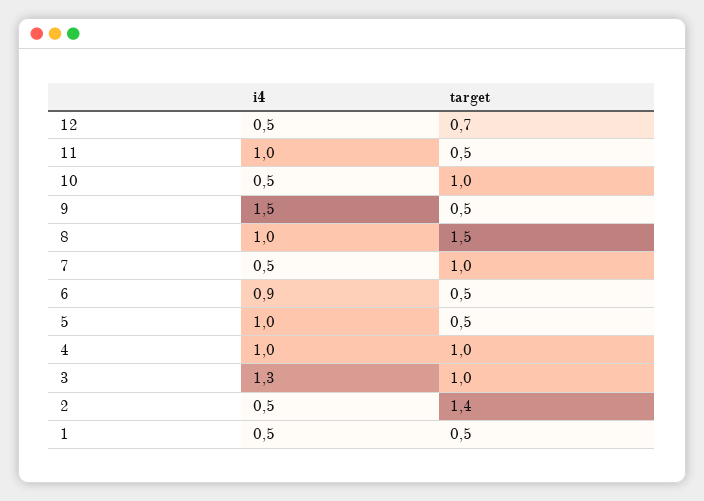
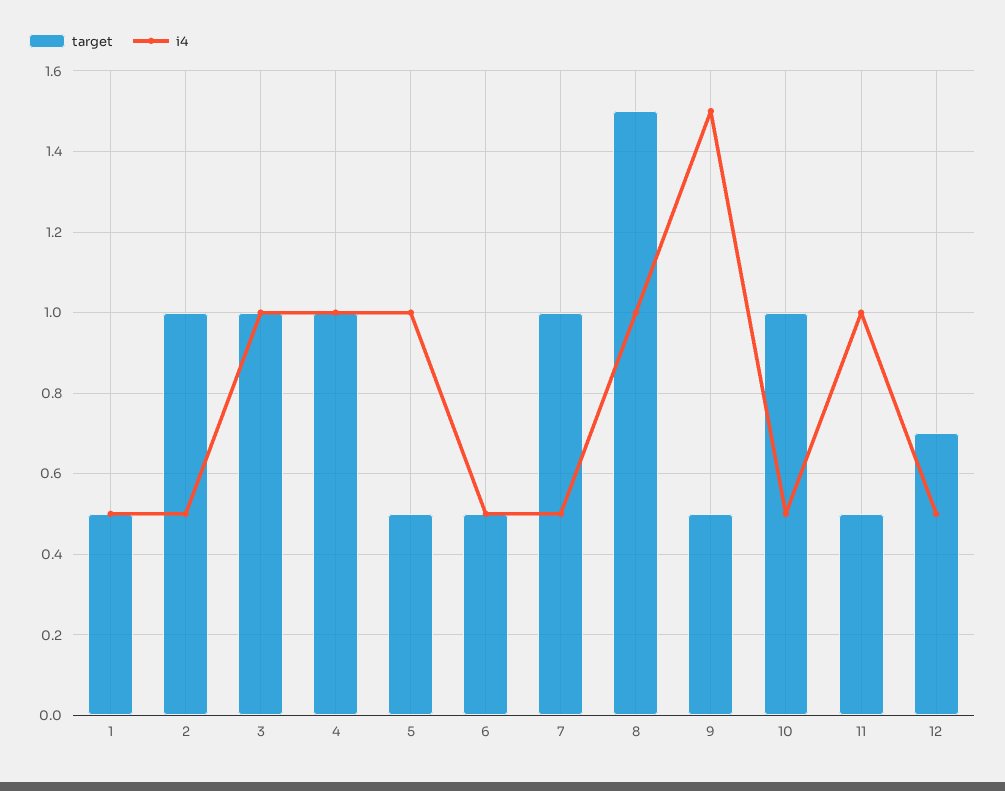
i4, 6: 0.9 -> 0.5
i4, 3: 1.3 -> 1
target, 2: 1.4 -> 1

